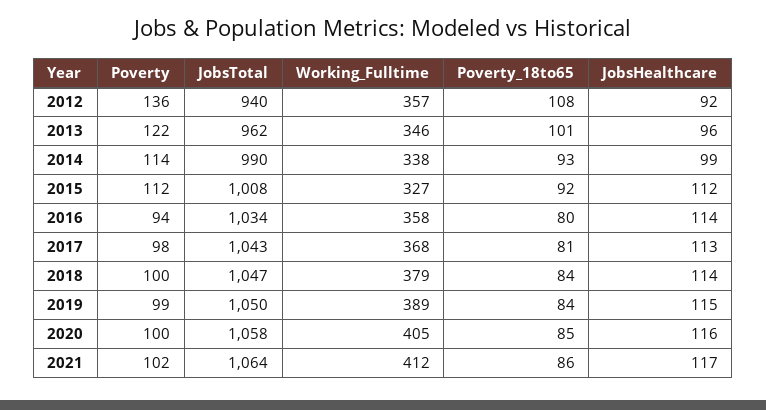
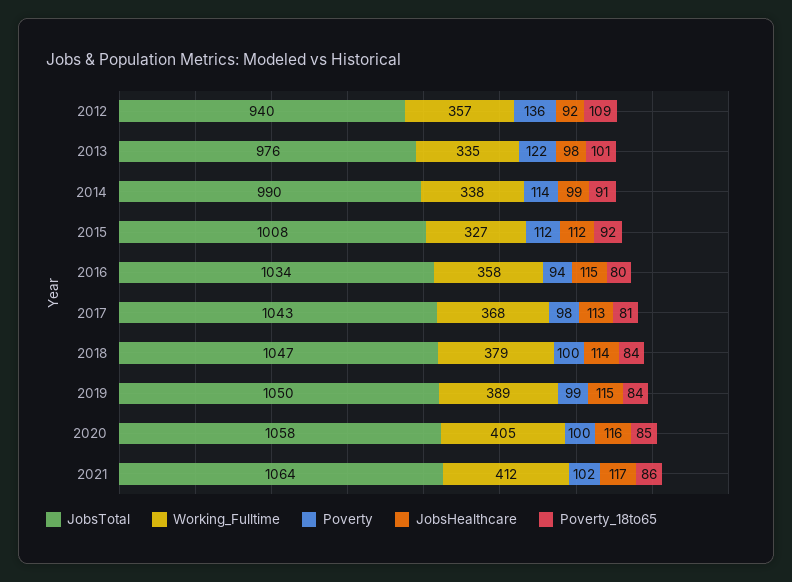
Poverty_18to65, 2012: 108 -> 109
JobsTotal, 2013: 962 -> 976
Working_Fulltime, 2013: 346 -> 335
JobsHealthcare, 2013: 96 -> 98
Poverty_18to65, 2014: 93 -> 91
JobsHealthcare, 2016: 114 -> 115

